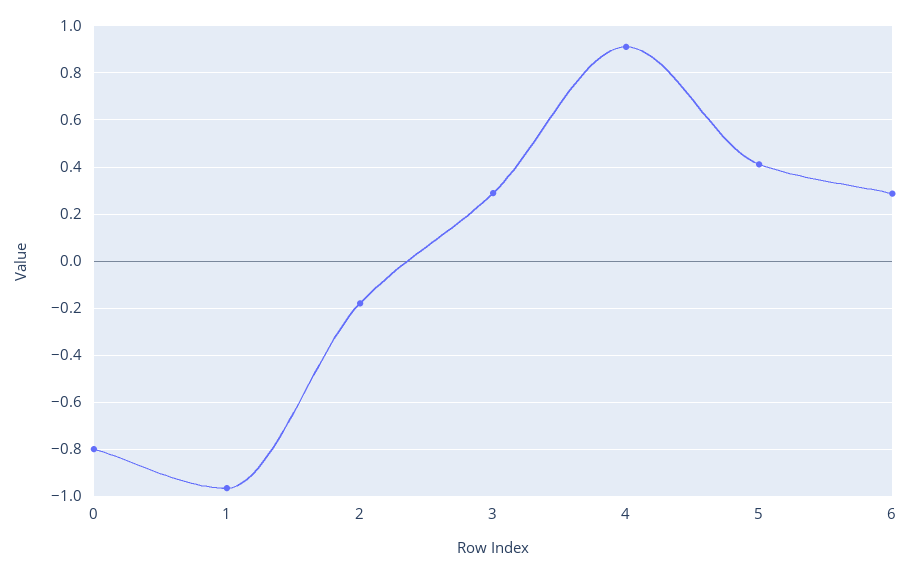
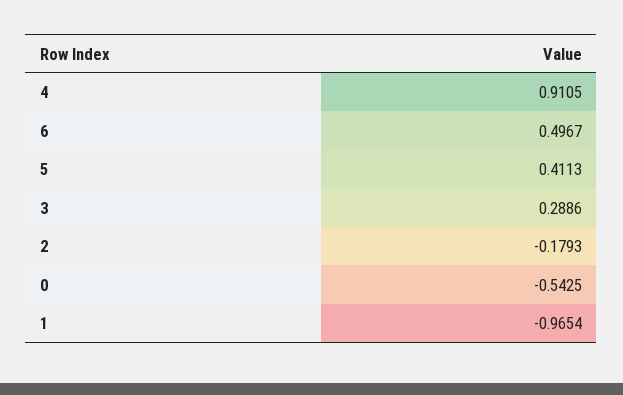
0: -0.8 -> -0.5425
6: 0.3 -> 0.4967

